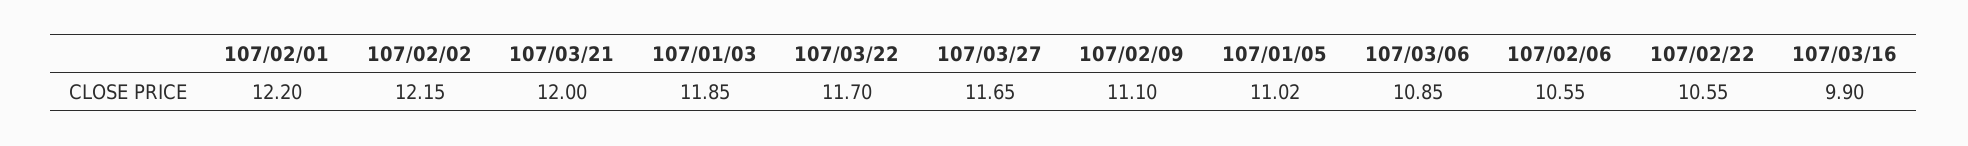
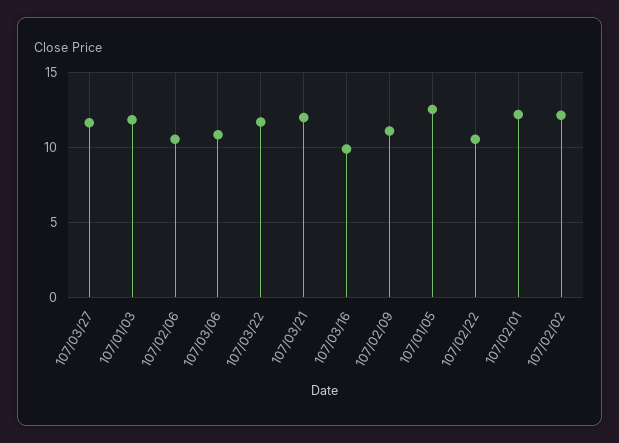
107/01/05: 11.02 -> 12.5

